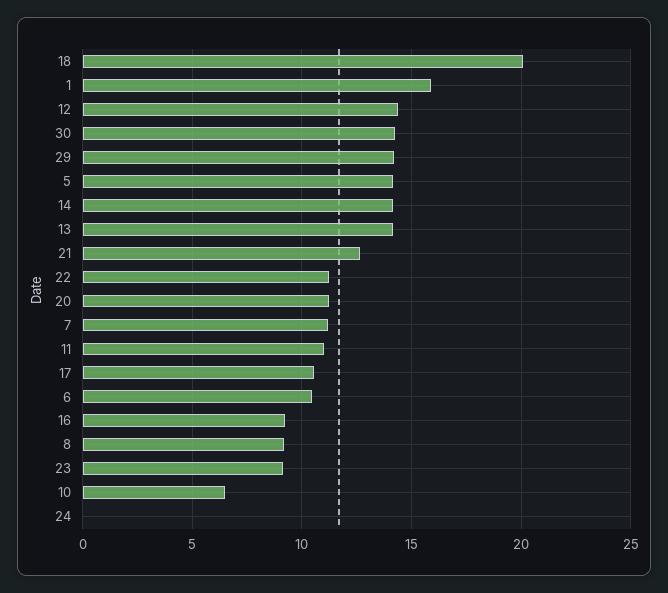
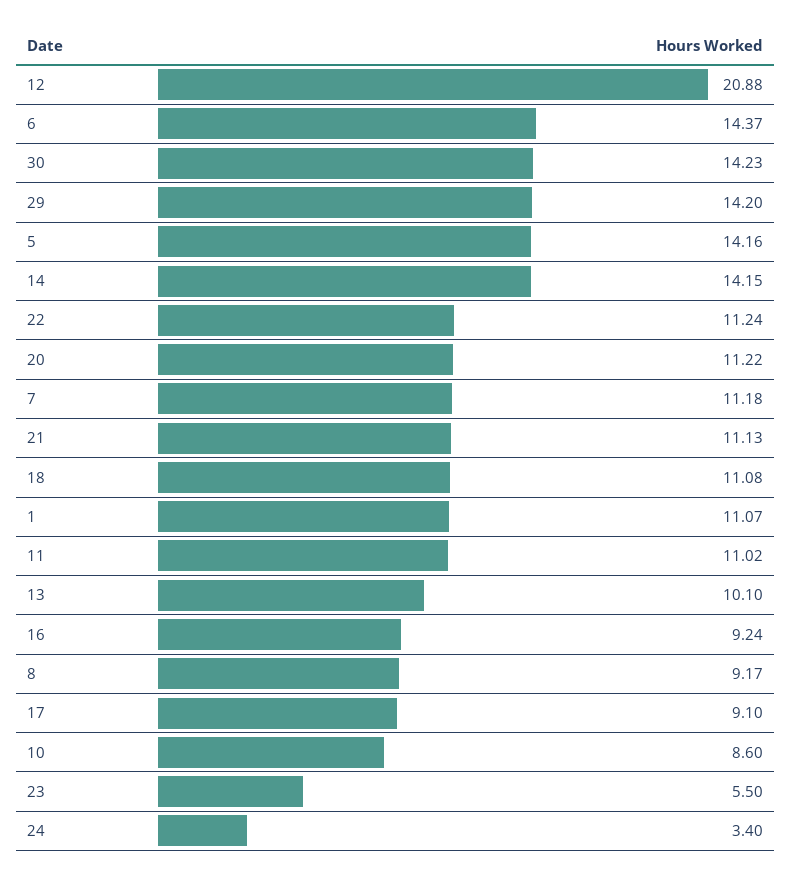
18: 20 -> 11.08
1: 16 -> 11.07
12: 14.5 -> 20.88
13: 14 -> 10.1
21: 12.5 -> 11.13
17: 10.5 -> 9.1
6: 10.5 -> 14.37
23: 9 -> 5.5
10: 6.5 -> 8.6
24: 0 -> 3.4

